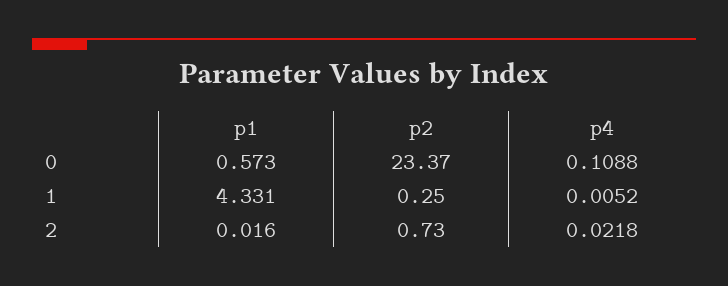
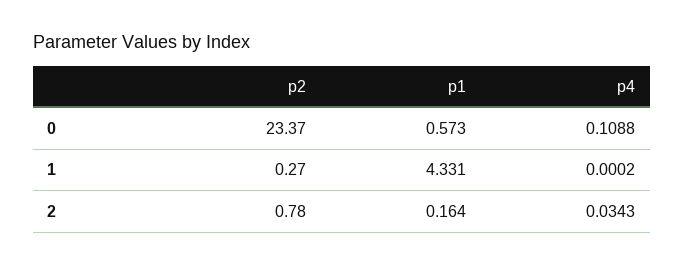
p2, 1: 0.25 -> 0.27
p4, 1: 0.0052 -> 0.0002
p1, 2: 0.016 -> 0.164
p2, 2: 0.73 -> 0.78
p4, 2: 0.0218 -> 0.0343

